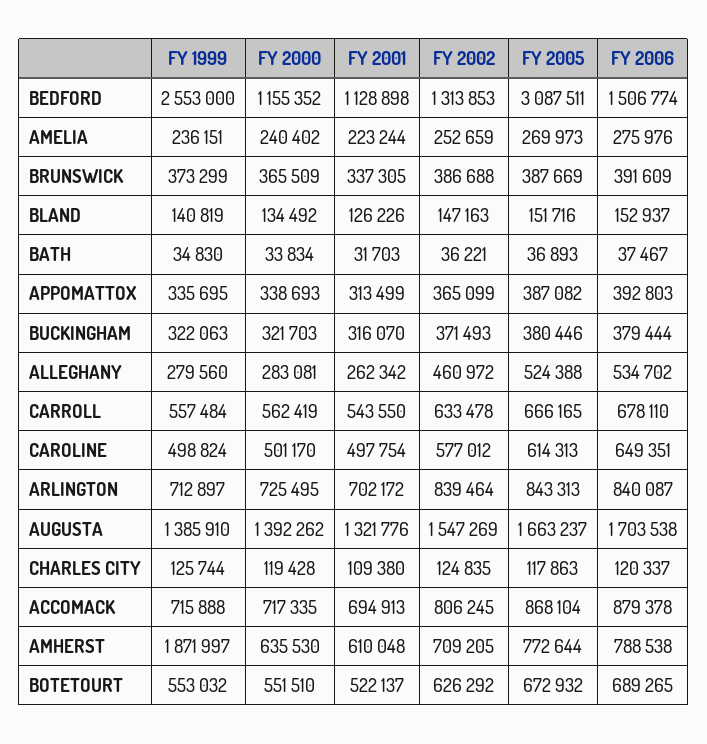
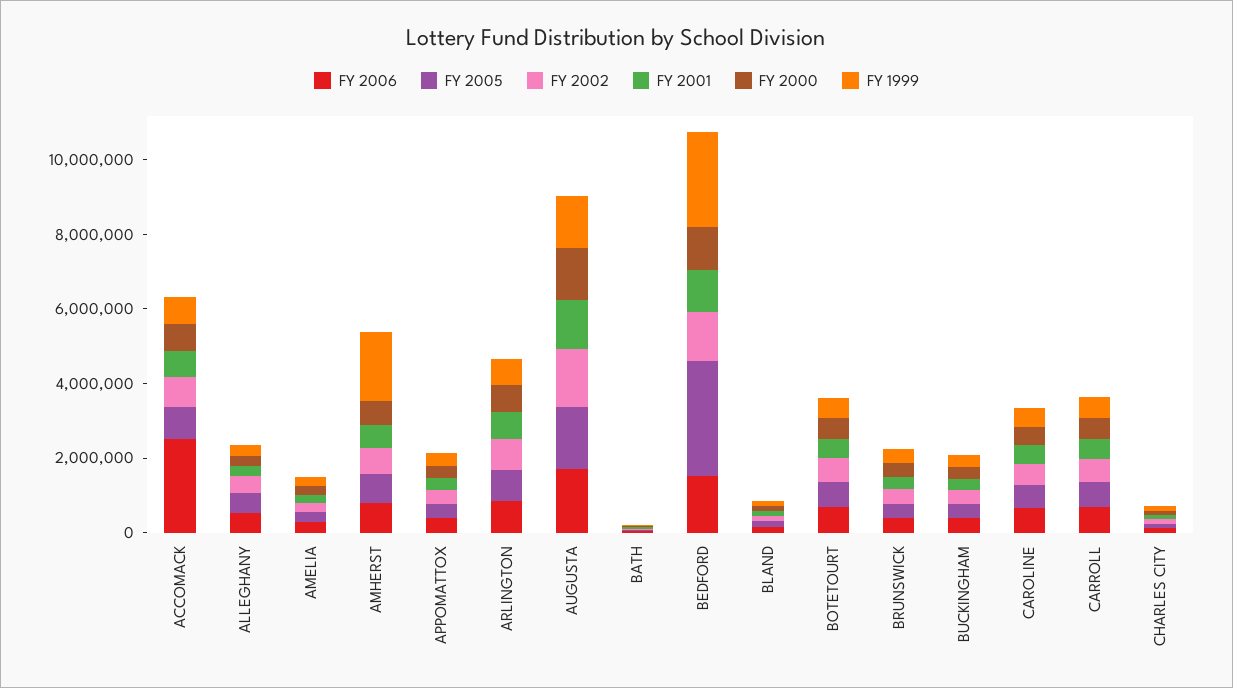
FY 2006, ACCOMACK: 879378 -> 2500000

